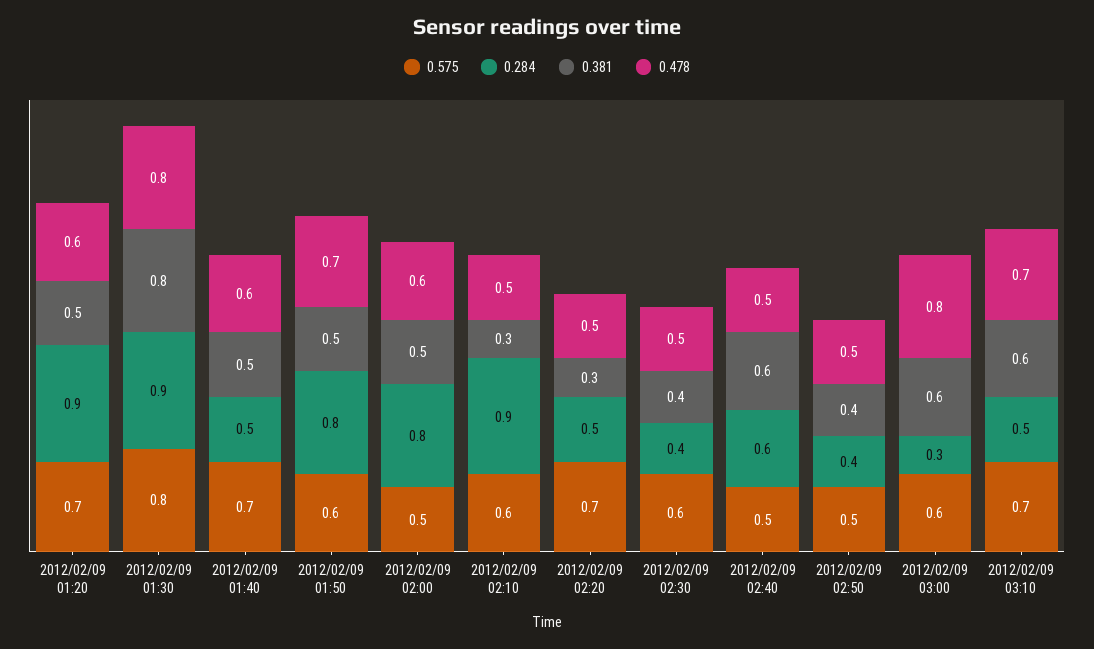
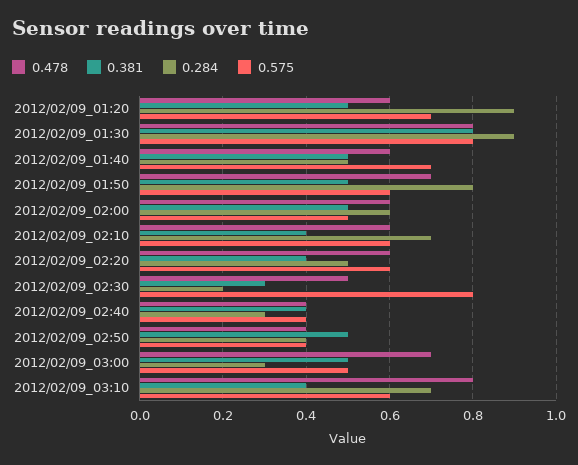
0.284, 2012/02/09 02:00: 0.8 -> 0.6
0.284, 2012/02/09 02:10: 0.9 -> 0.7
0.381, 2012/02/09 02:10: 0.3 -> 0.4
0.478, 2012/02/09 02:10: 0.5 -> 0.6
0.575, 2012/02/09 02:20: 0.7 -> 0.6
0.381, 2012/02/09 02:20: 0.3 -> 0.4
0.478, 2012/02/09 02:20: 0.5 -> 0.6
0.575, 2012/02/09 02:30: 0.6 -> 0.8
0.284, 2012/02/09 02:30: 0.4 -> 0.2
0.381, 2012/02/09 02:30: 0.4 -> 0.3
0.575, 2012/02/09 02:40: 0.5 -> 0.4
0.284, 2012/02/09 02:40: 0.6 -> 0.3
0.381, 2012/02/09 02:40: 0.6 -> 0.4
0.478, 2012/02/09 02:40: 0.5 -> 0.4
0.575, 2012/02/09 02:50: 0.5 -> 0.4
0.381, 2012/02/09 02:50: 0.4 -> 0.5
0.478, 2012/02/09 02:50: 0.5 -> 0.4
0.575, 2012/02/09 03:00: 0.6 -> 0.5
0.381, 2012/02/09 03:00: 0.6 -> 0.5
0.478, 2012/02/09 03:00: 0.8 -> 0.7
0.575, 2012/02/09 03:10: 0.7 -> 0.6
0.284, 2012/02/09 03:10: 0.5 -> 0.7
0.381, 2012/02/09 03:10: 0.6 -> 0.4
0.478, 2012/02/09 03:10: 0.7 -> 0.8

